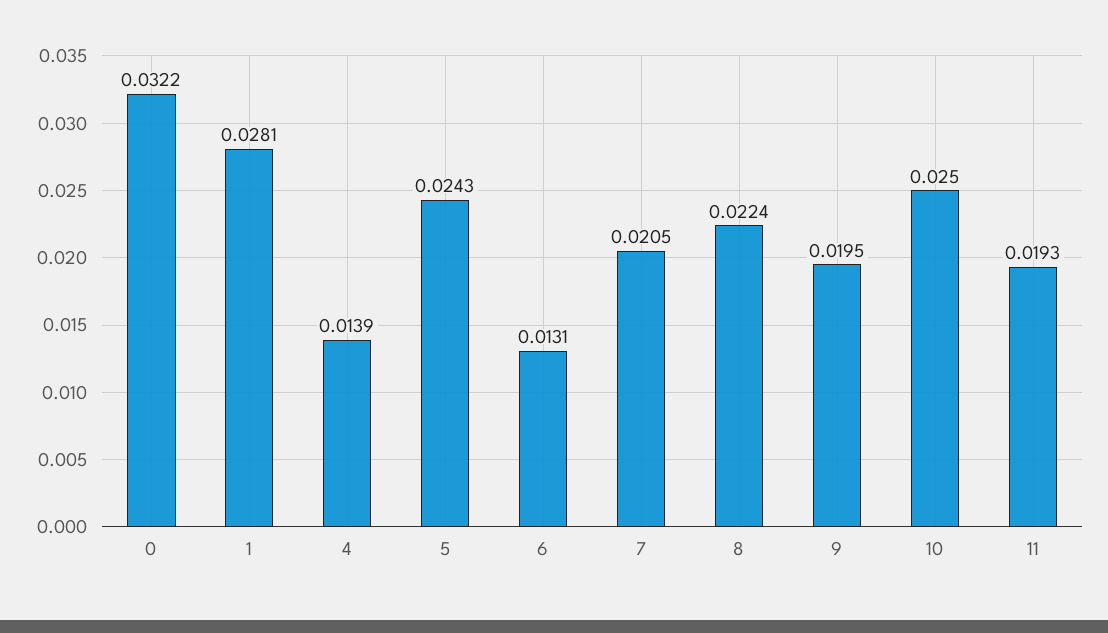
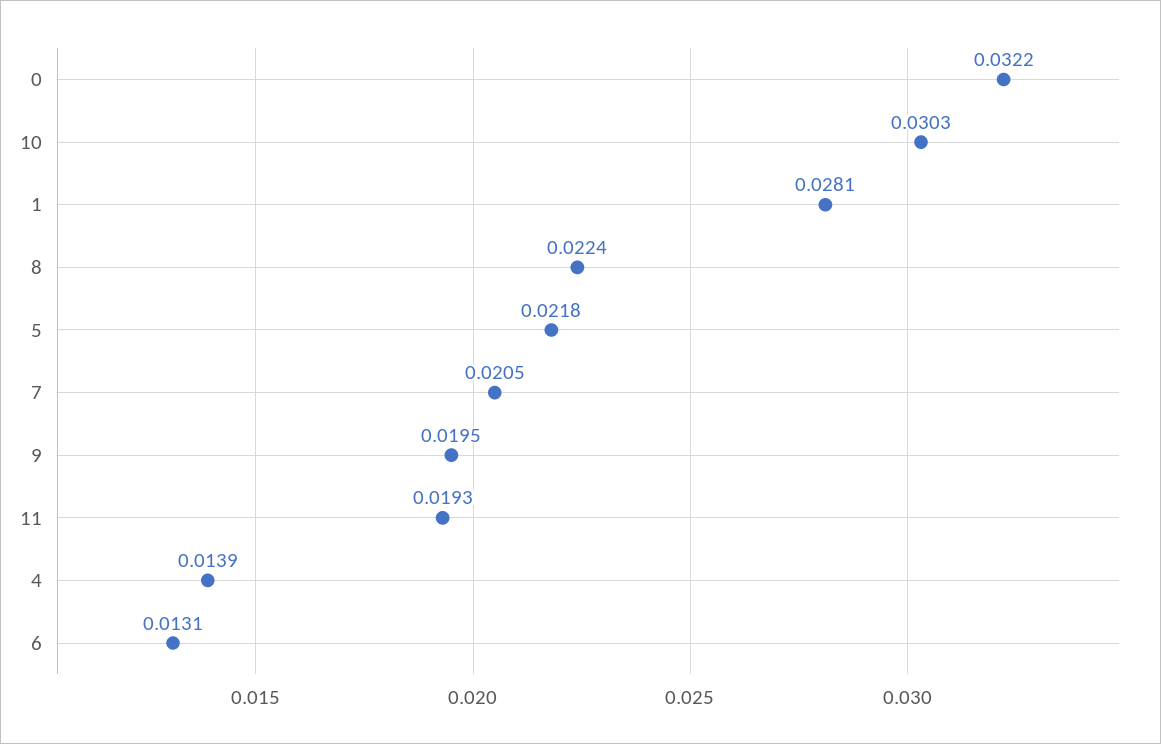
5: 0.0243 -> 0.0218
10: 0.025 -> 0.0303

